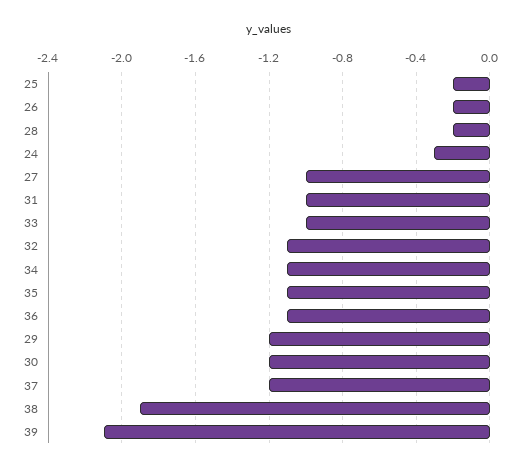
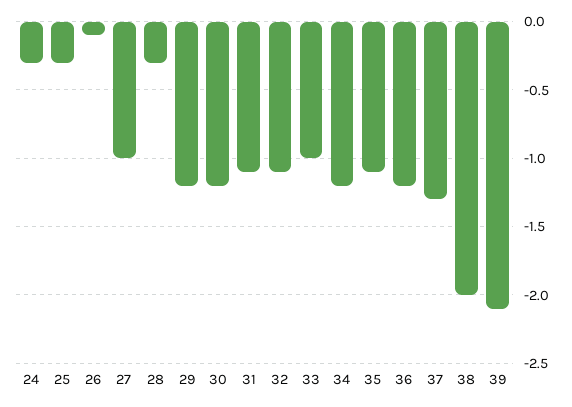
25: -0.2 -> -0.3
26: -0.2 -> -0.1
28: -0.2 -> -0.3
31: -1 -> -1.1
34: -1.1 -> -1.2
36: -1.1 -> -1.2
37: -1.2 -> -1.3
38: -1.9 -> -2

